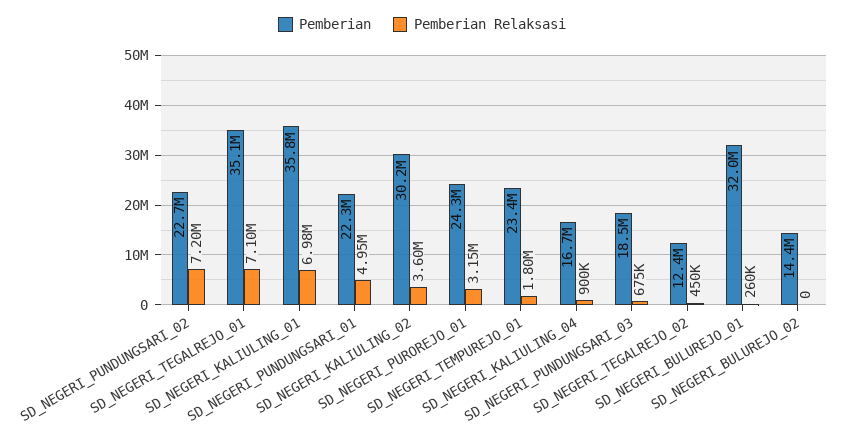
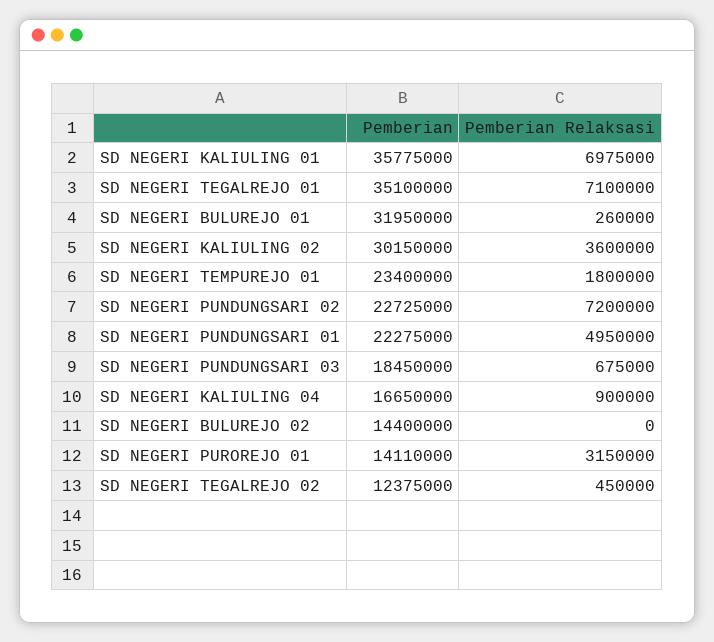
Pemberian, SD_NEGERI_PUROREJO_01: 24300000 -> 14110000

